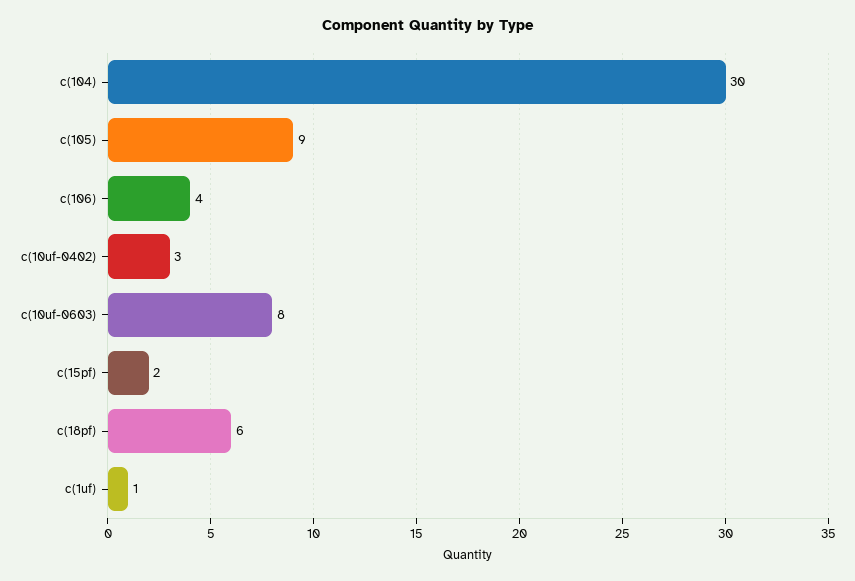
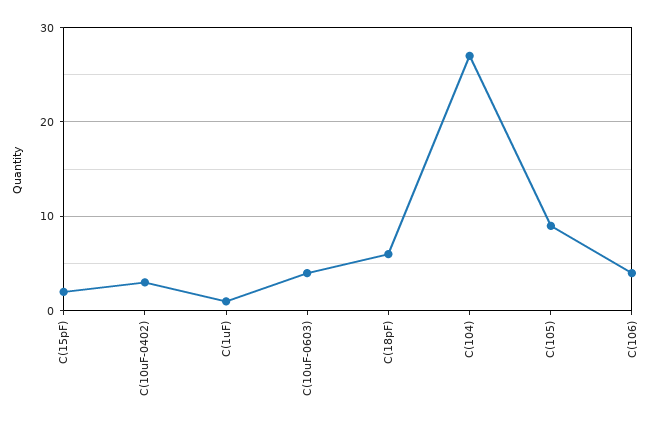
c(104): 30 -> 27
c(10uf-0603): 8 -> 4

